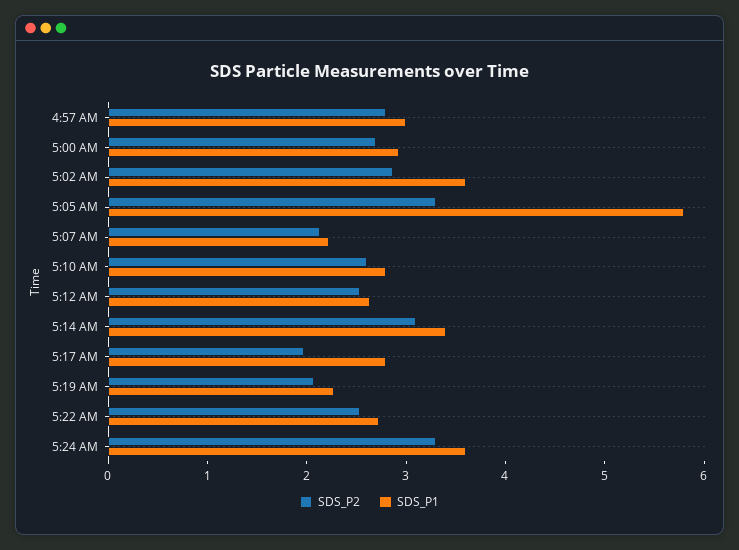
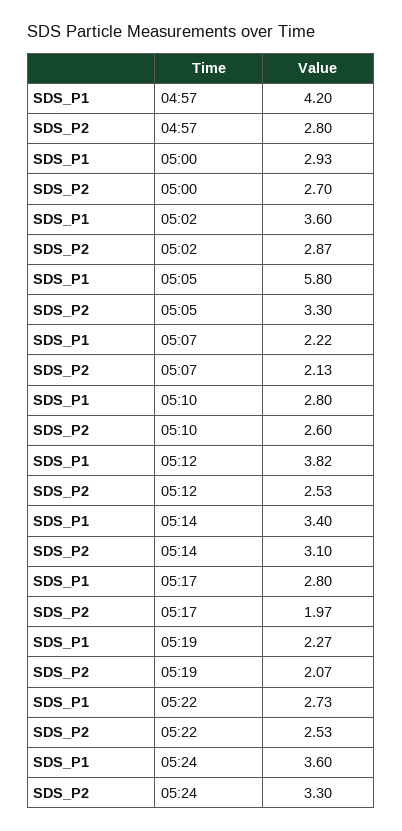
SDS_P1, 4:57 AM: 3 -> 4.2
SDS_P1, 5:12 AM: 2.6 -> 3.82

